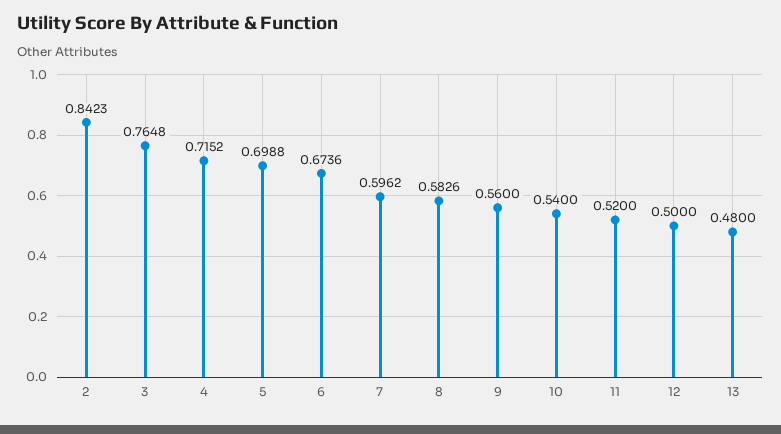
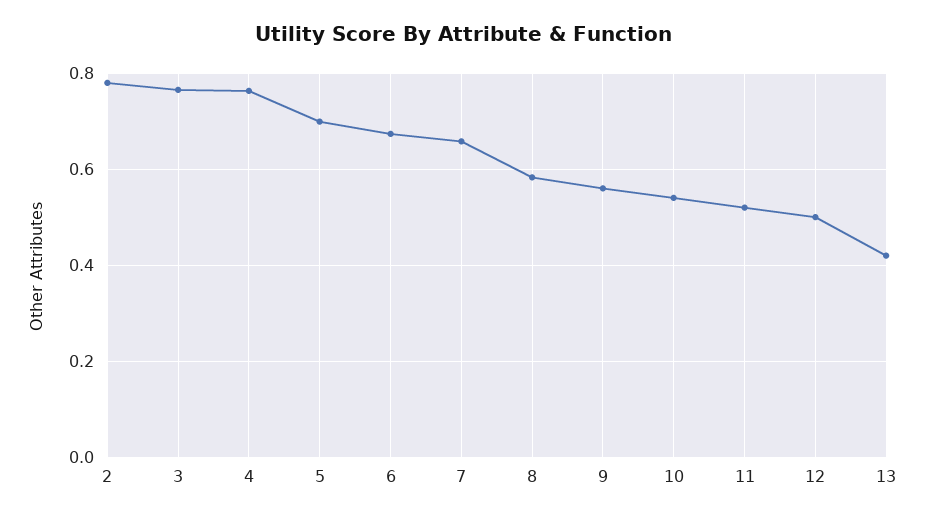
2: 0.8423 -> 0.78
4: 0.7152 -> 0.76
7: 0.5962 -> 0.66
13: 0.48 -> 0.42

